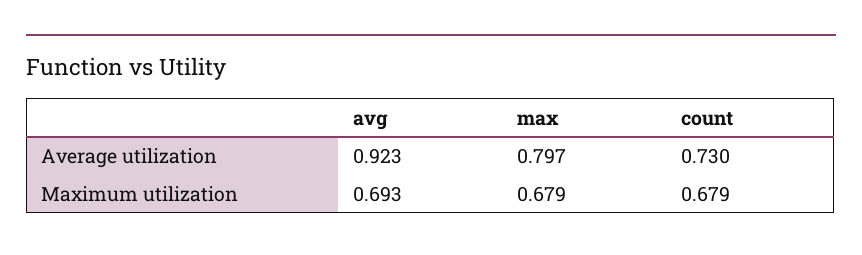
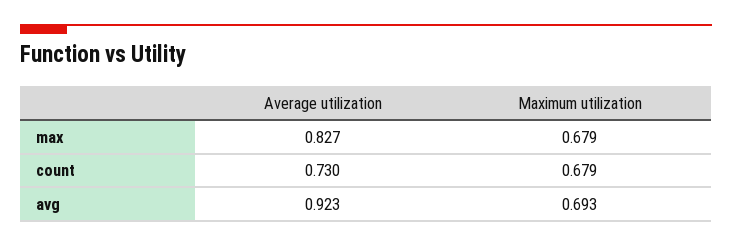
max, Average utilization: 0.797 -> 0.827

